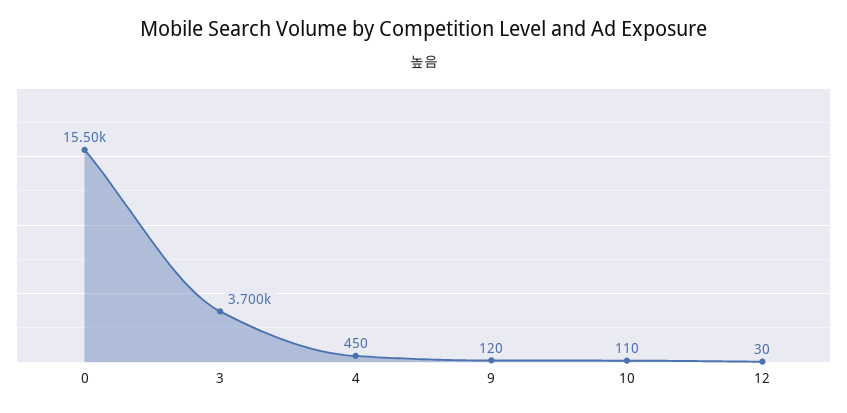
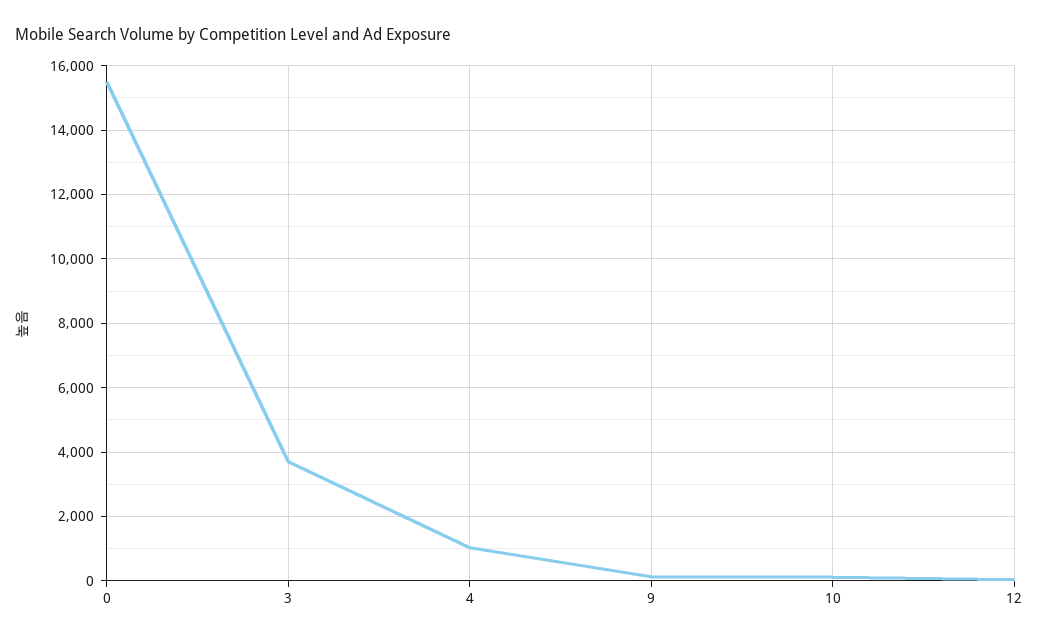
4: 450 -> 1000

